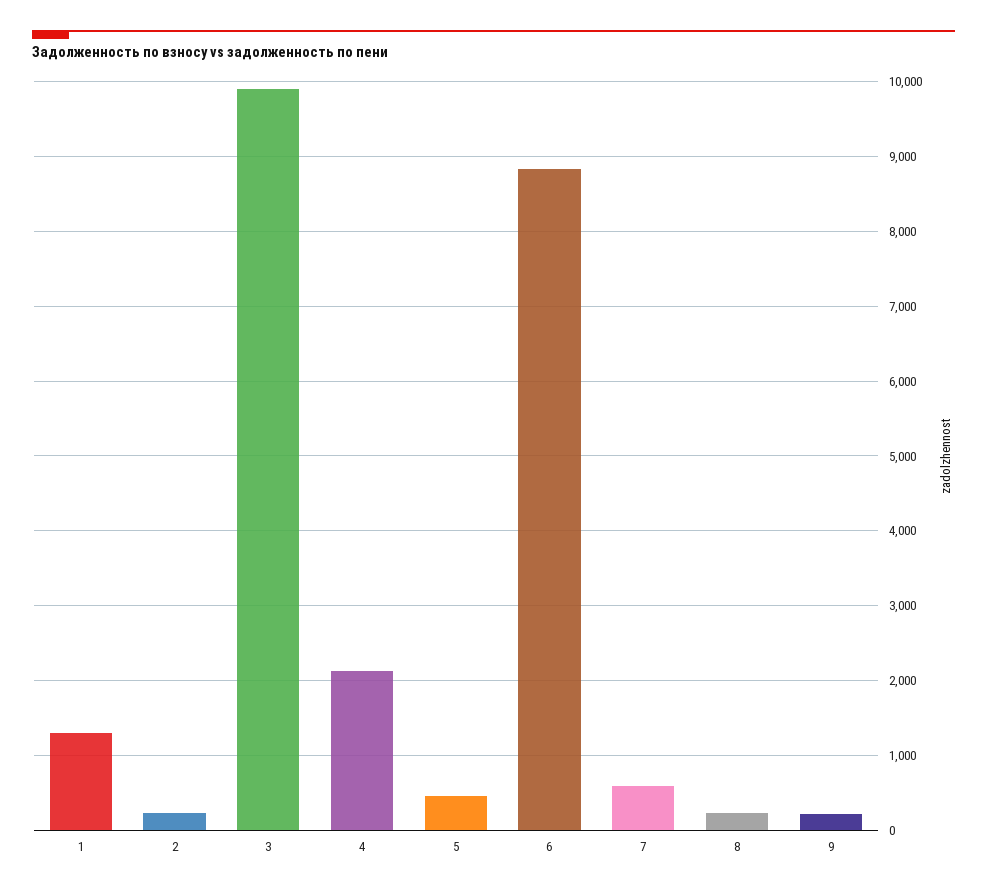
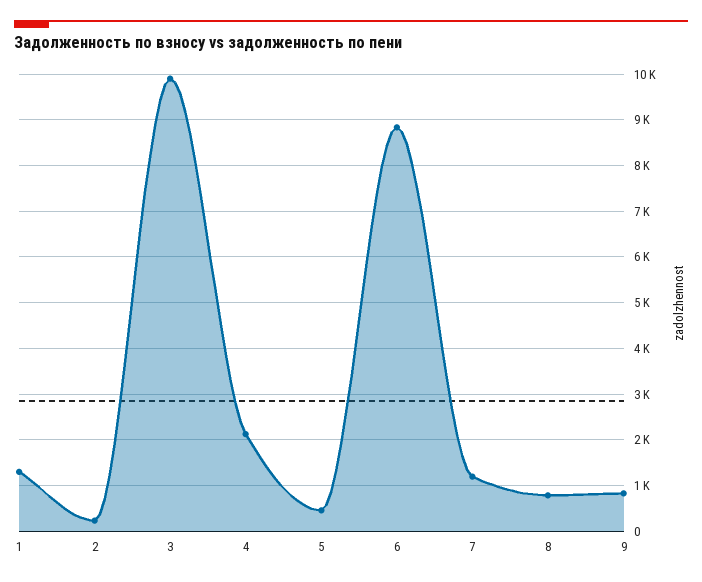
7: 600 -> 1200
8: 200 -> 800
9: 200 -> 800

